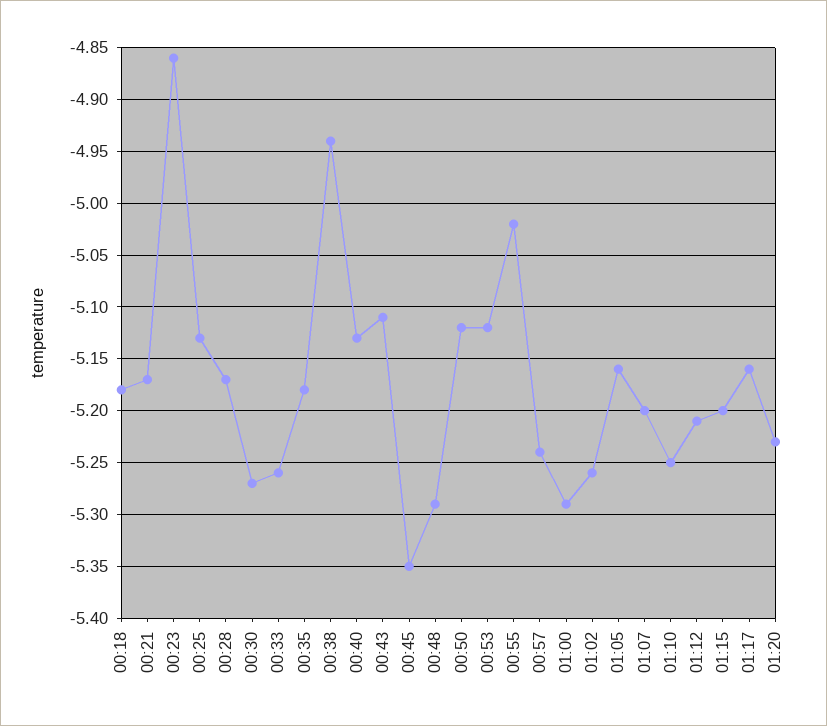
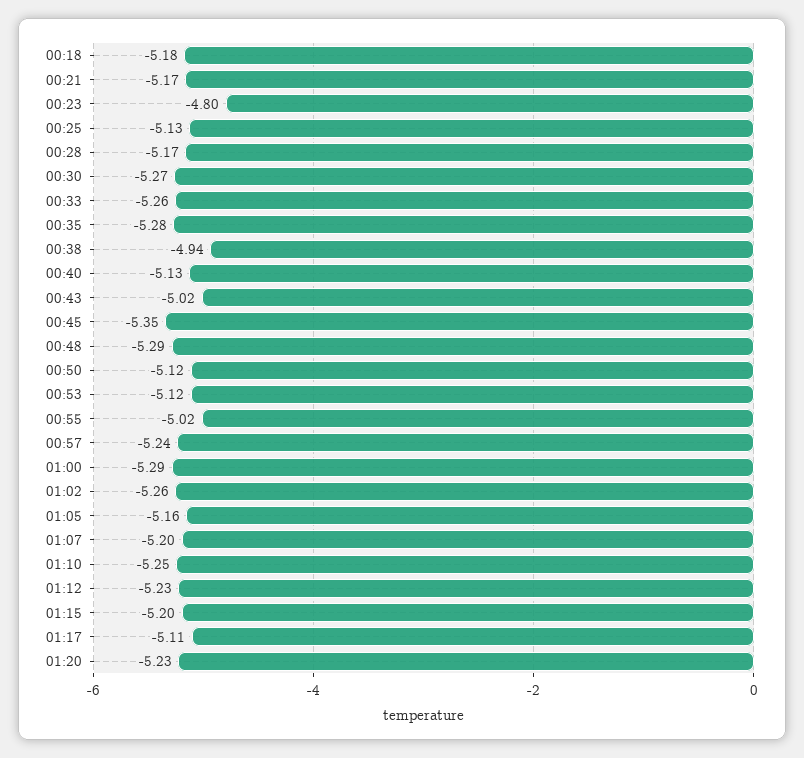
00:23: -4.86 -> -4.8
00:35: -5.18 -> -5.28
00:43: -5.11 -> -5.02
01:12: -5.21 -> -5.23
01:17: -5.16 -> -5.11

